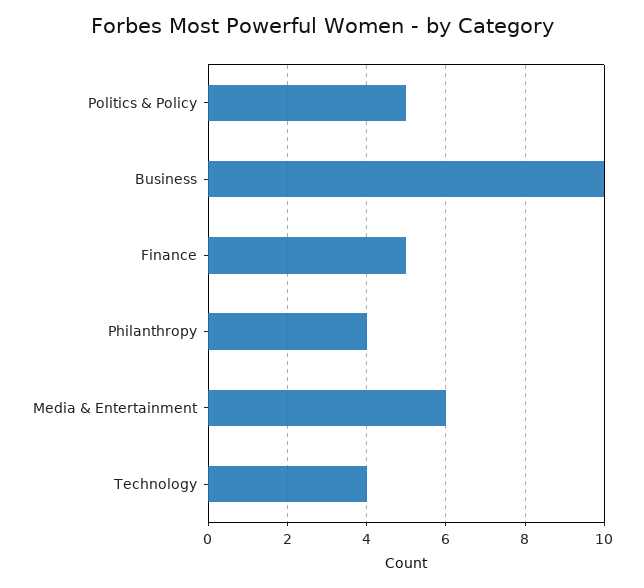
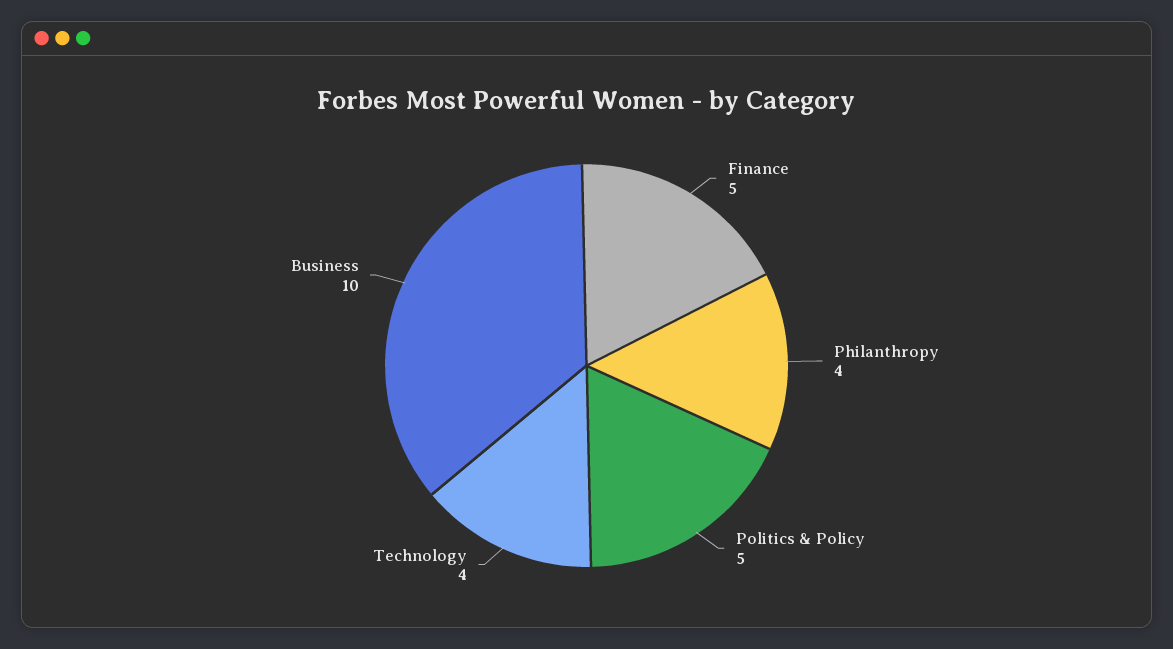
Media & Entertainment: 6 -> none

